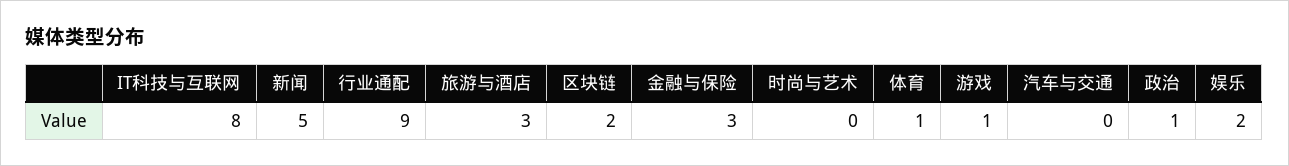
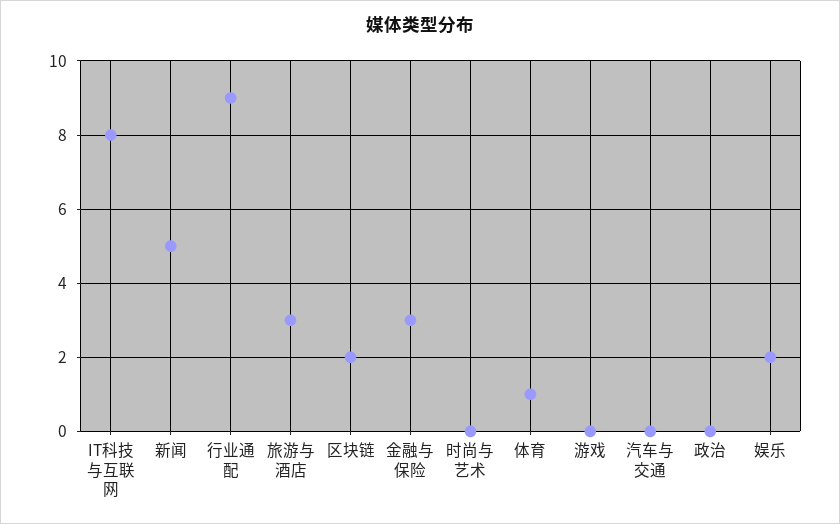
游戏: 1 -> 0
政治: 1 -> 0

